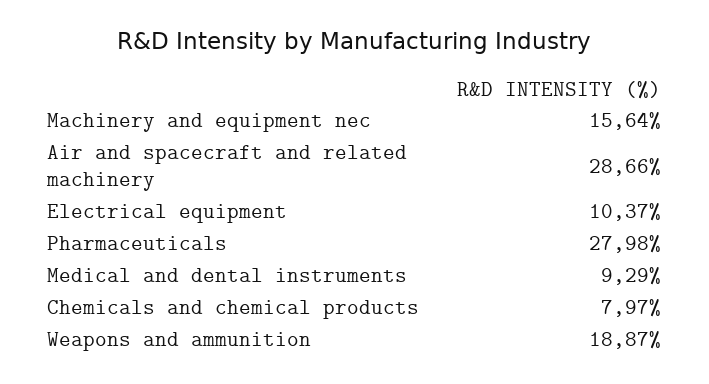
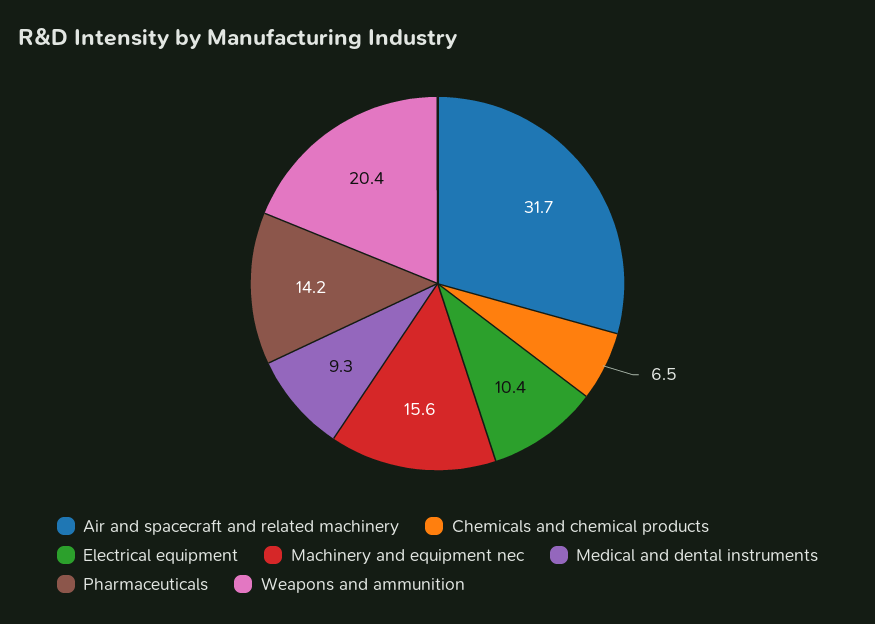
Air and spacecraft and related machinery: 28.66 -> 31.7
Pharmaceuticals: 27.98 -> 14.2
Chemicals and chemical products: 7.97 -> 6.5
Weapons and ammunition: 18.87 -> 20.4

